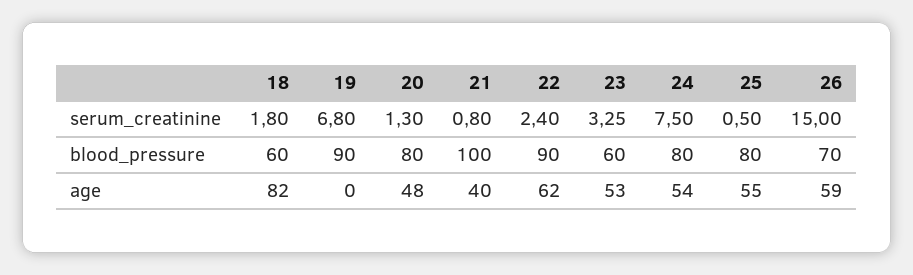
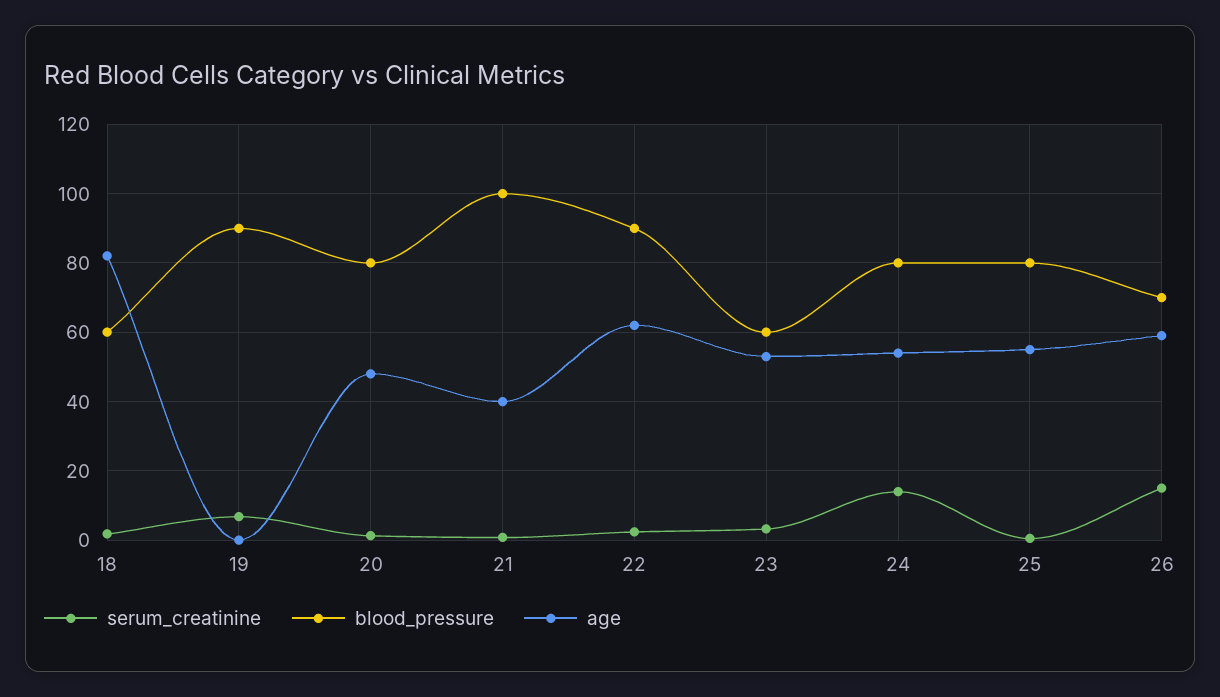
serum_creatinine, 24: 7.5 -> 14

